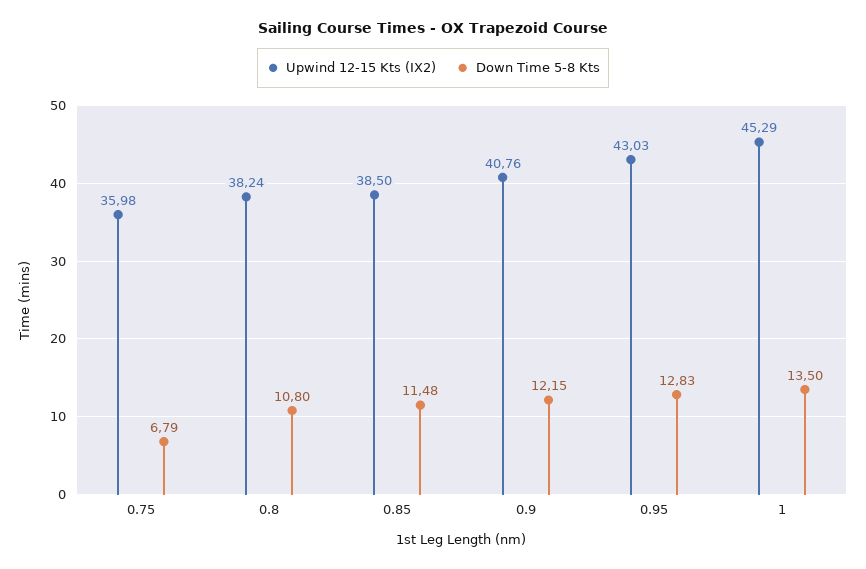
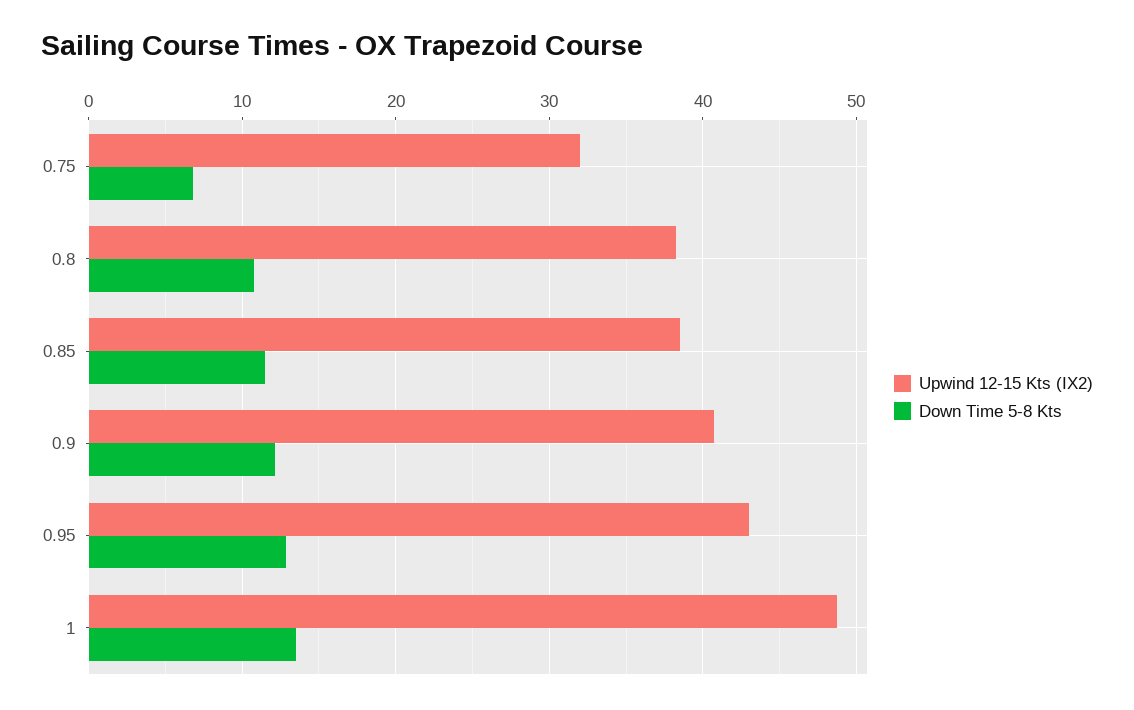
Upwind 12-15 Kts (IX2), 0.75: 35.98 -> 32
Upwind 12-15 Kts (IX2), 1: 45.29 -> 49

